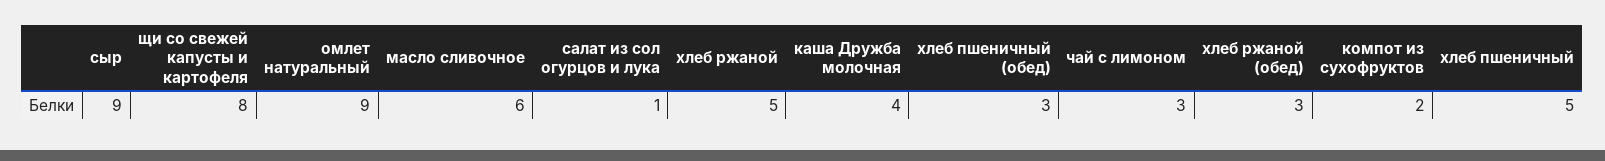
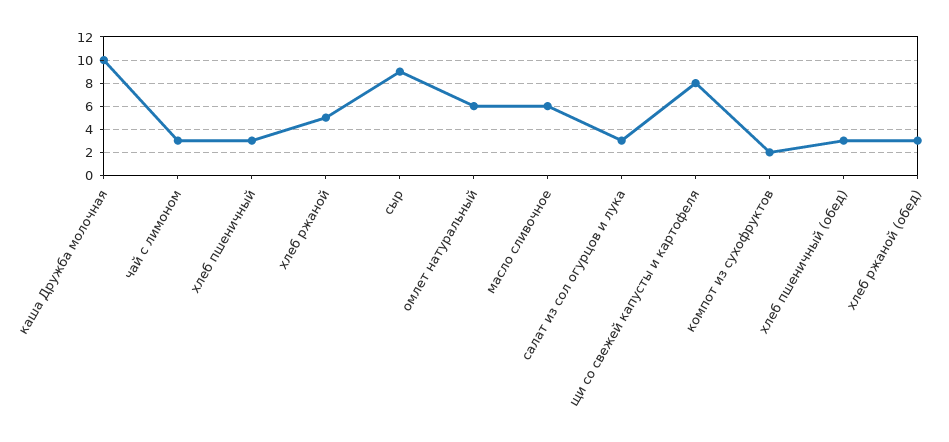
омлет натуральный: 9 -> 6
салат из сол огурцов и лука: 1 -> 3
каша Дружба молочная: 4 -> 10
хлеб пшеничный: 5 -> 3

